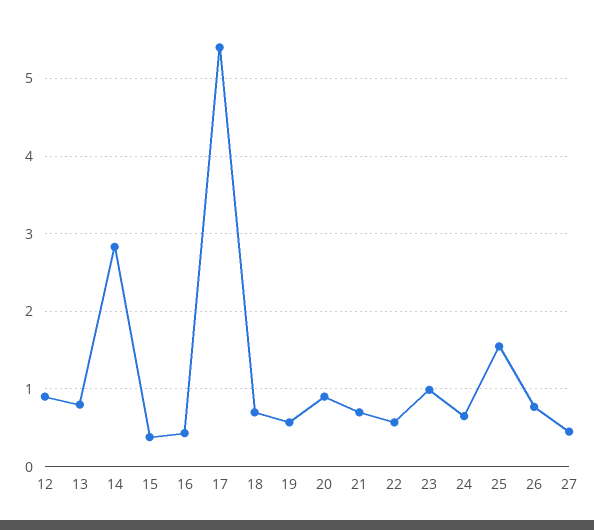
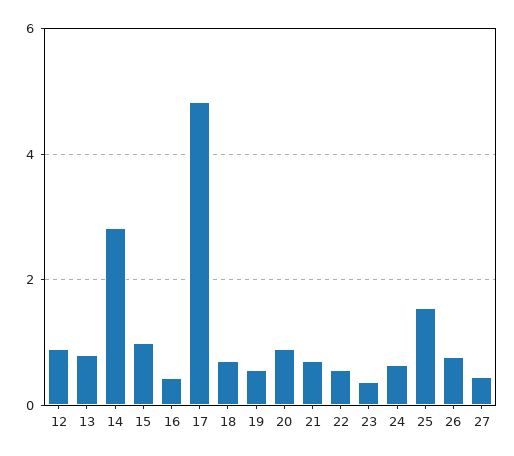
15: 0.4 -> 1
17: 5.4 -> 4.8
23: 1 -> 0.4

